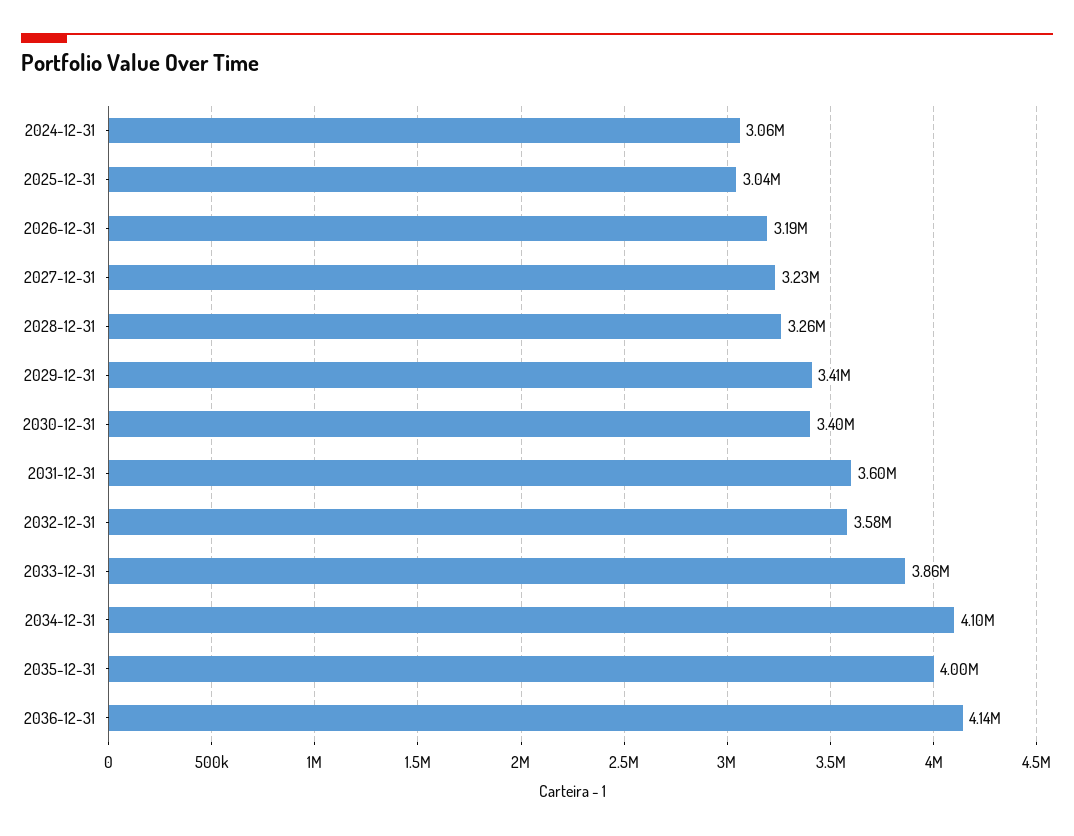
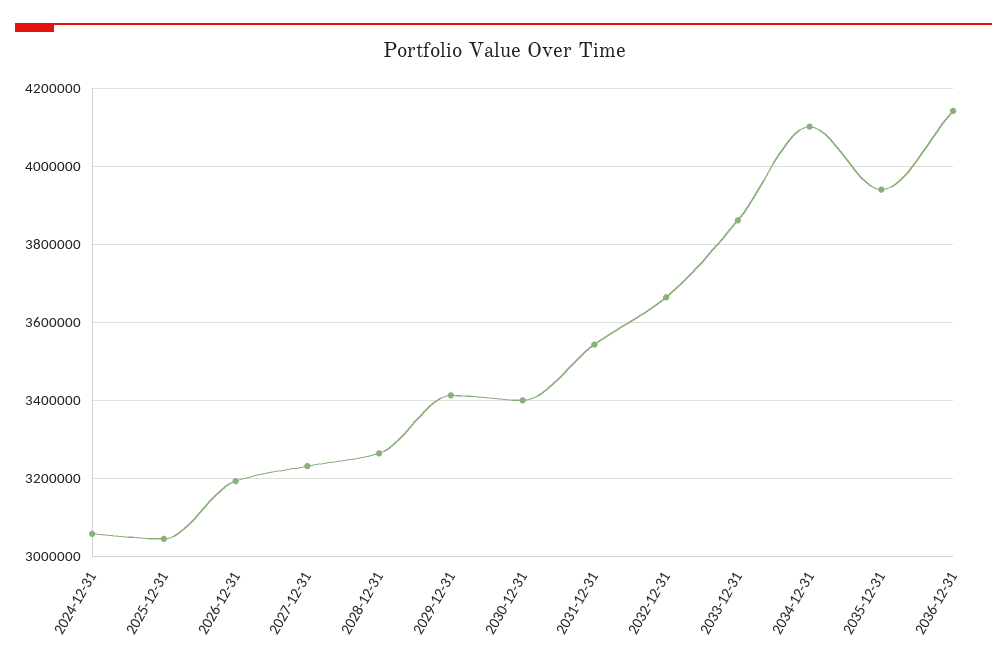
2031-12-31: 3600000 -> 3540000
2032-12-31: 3580000 -> 3660000
2035-12-31: 4000000 -> 3940000

